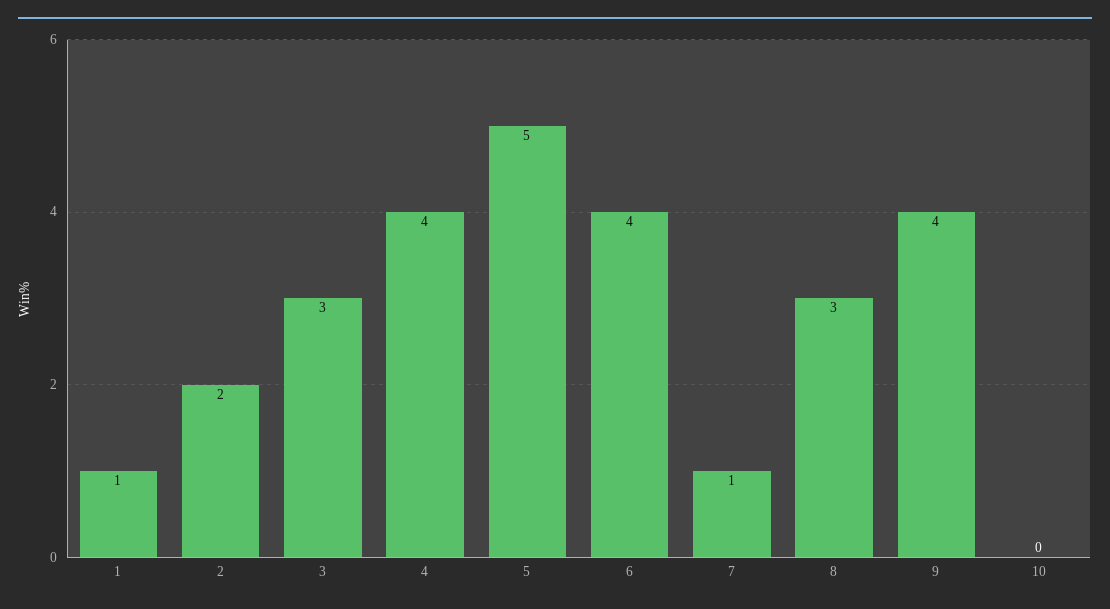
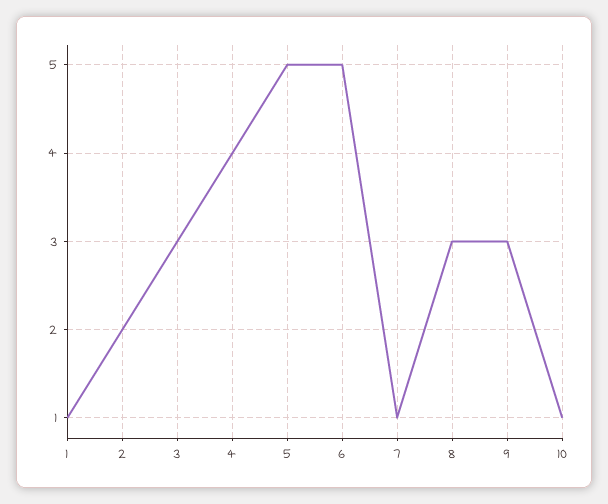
6: 4 -> 5
9: 4 -> 3
10: 0 -> 1

